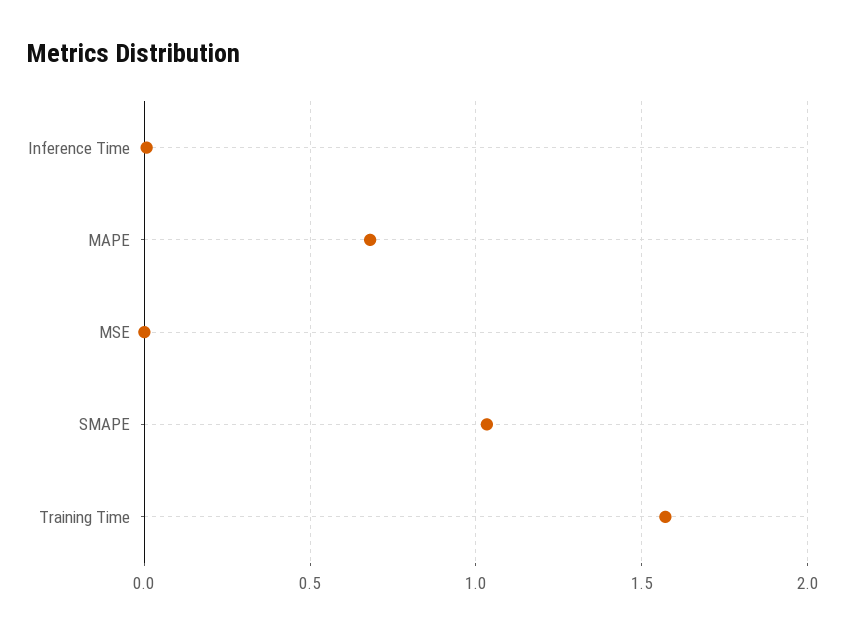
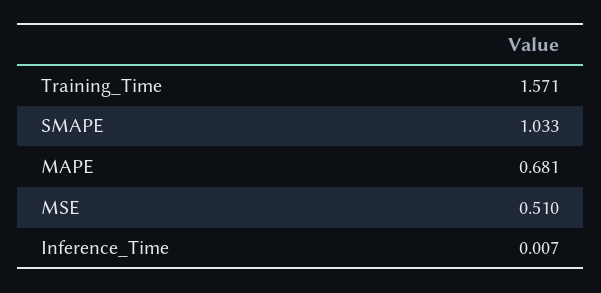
MSE: 0 -> 0.51

